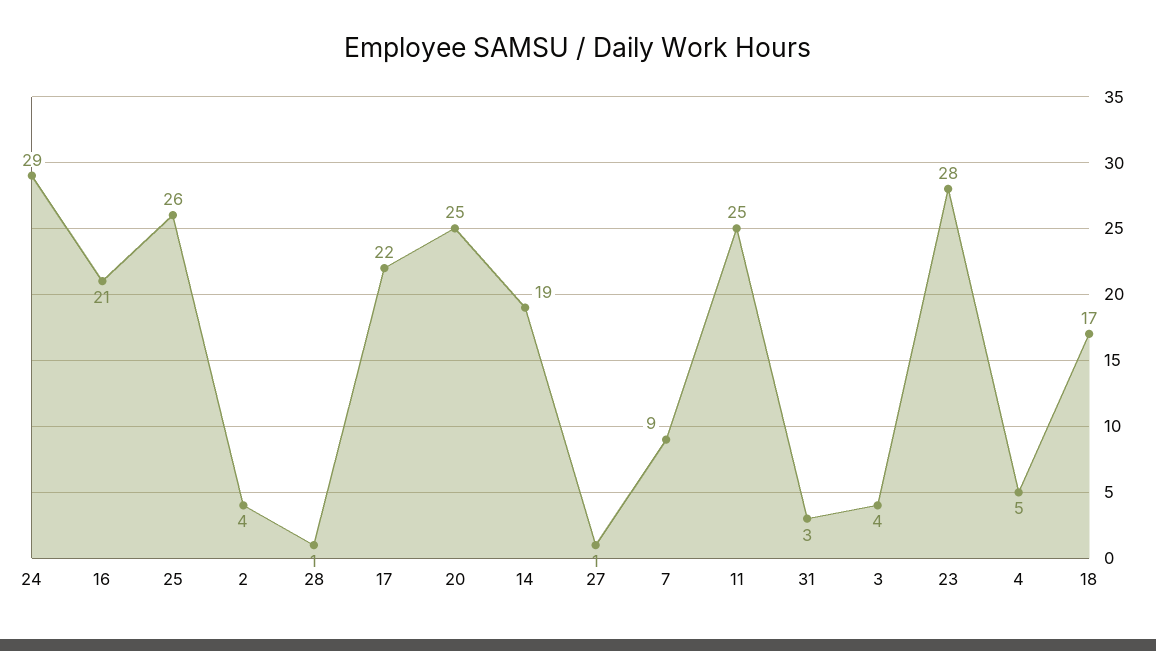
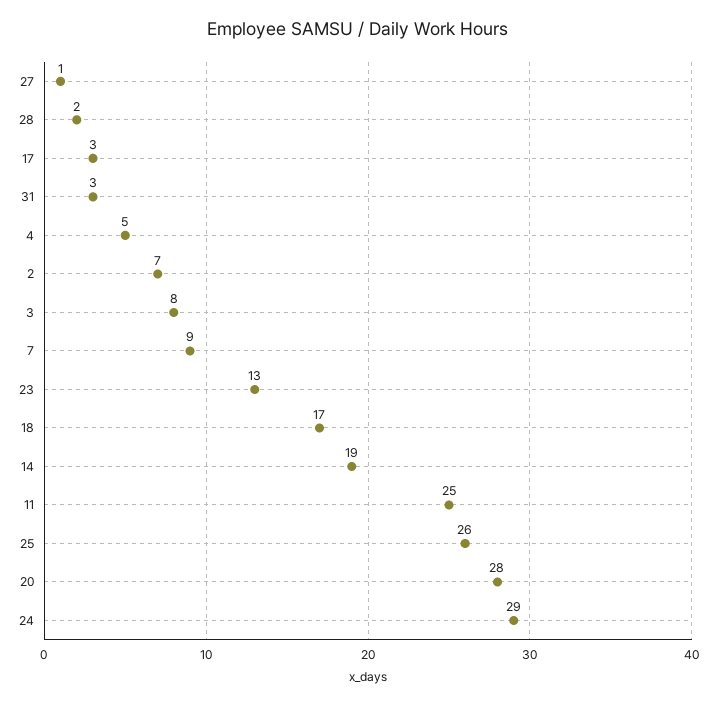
16: 21 -> none
2: 4 -> 7
28: 1 -> 2
17: 22 -> 3
20: 25 -> 28
3: 4 -> 8
23: 28 -> 13

